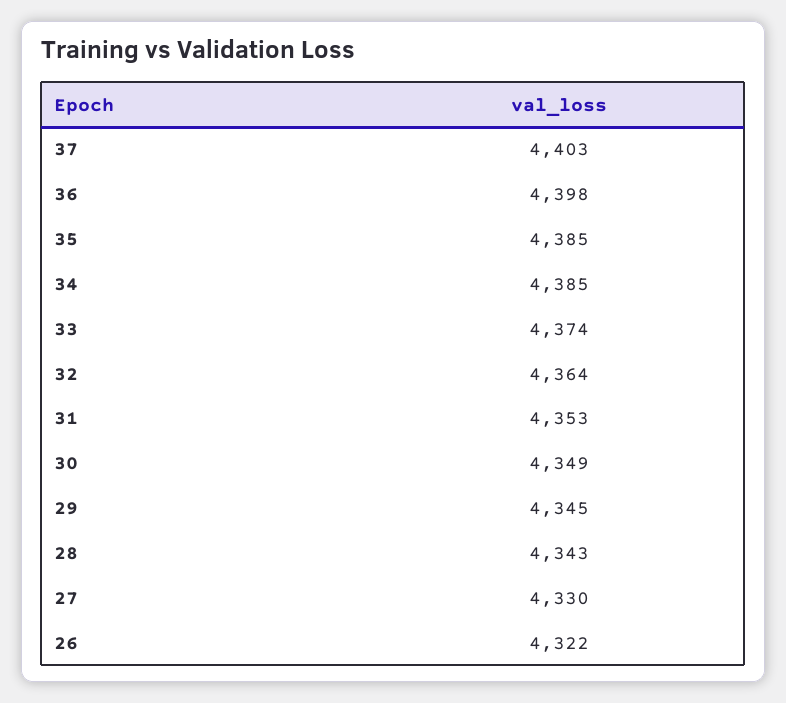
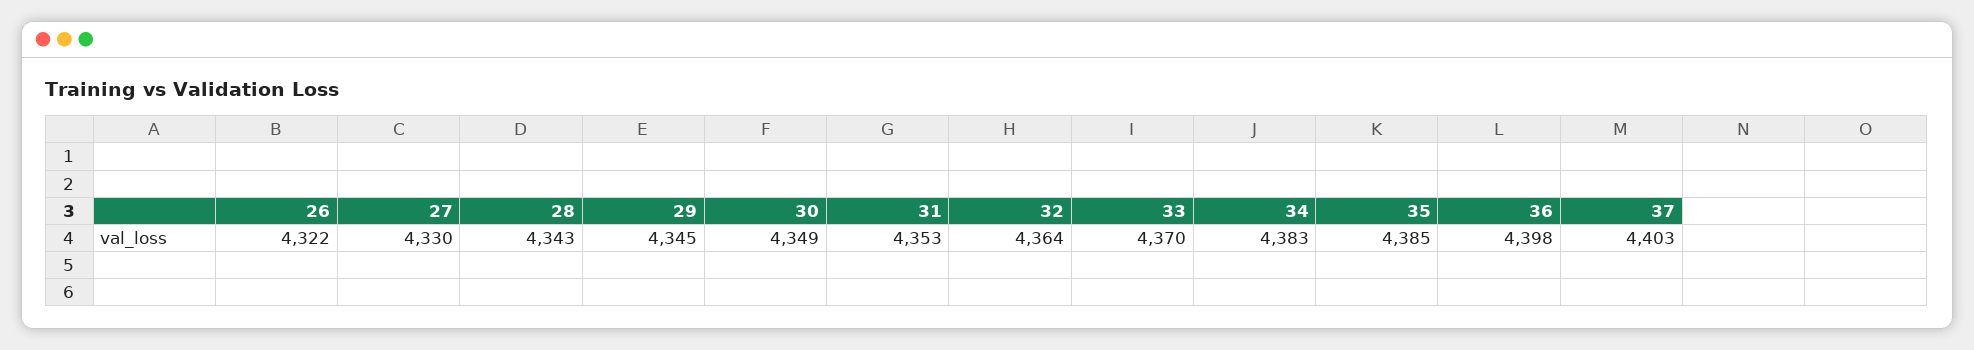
34: 4385 -> 4383
33: 4374 -> 4370

